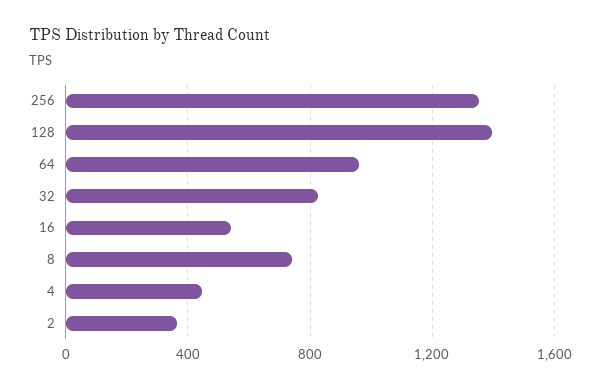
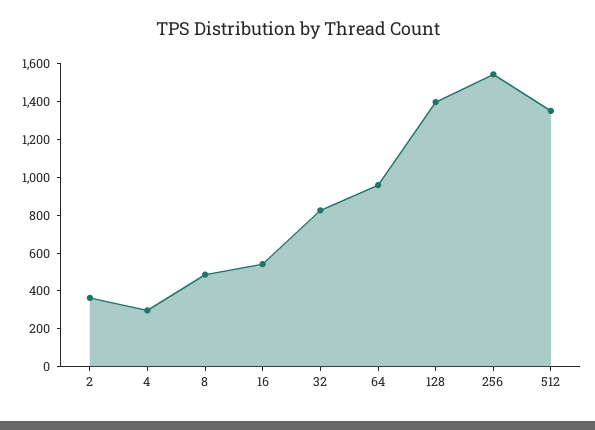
256: 1350 -> 1550
8: 750 -> 500
4: 450 -> 300
512: none -> 1350

